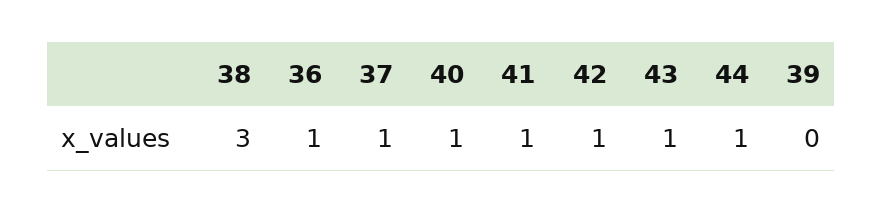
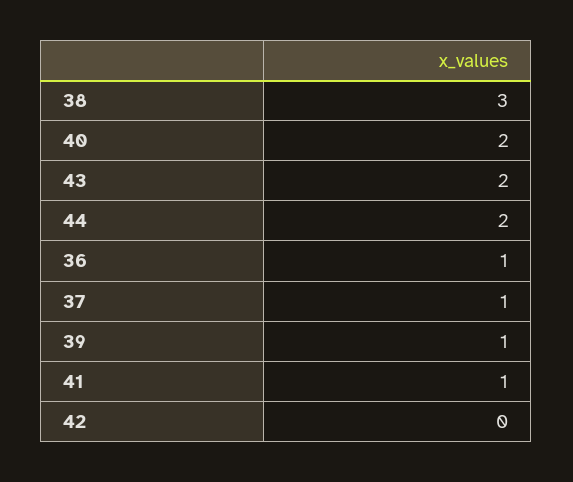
40: 1 -> 2
42: 1 -> 0
43: 1 -> 2
44: 1 -> 2
39: 0 -> 1

